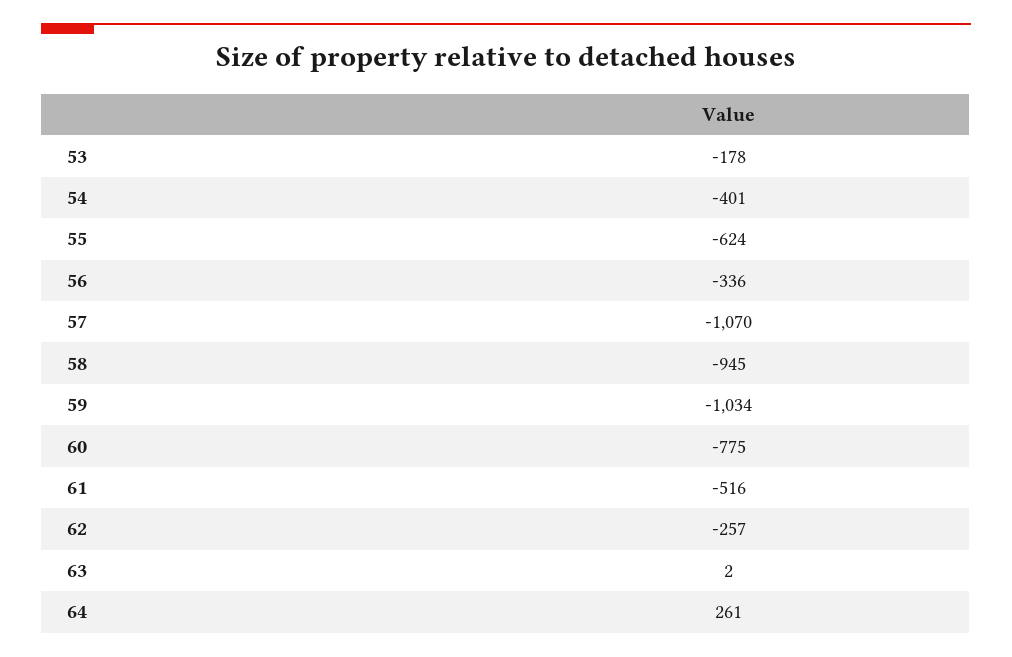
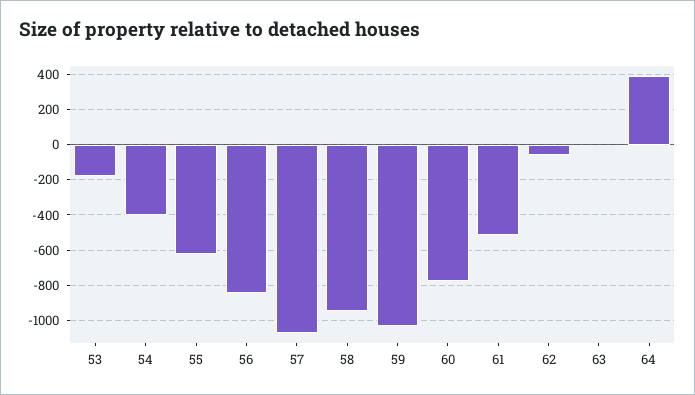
56: -336 -> -850
62: -257 -> -50
64: 261 -> 400

